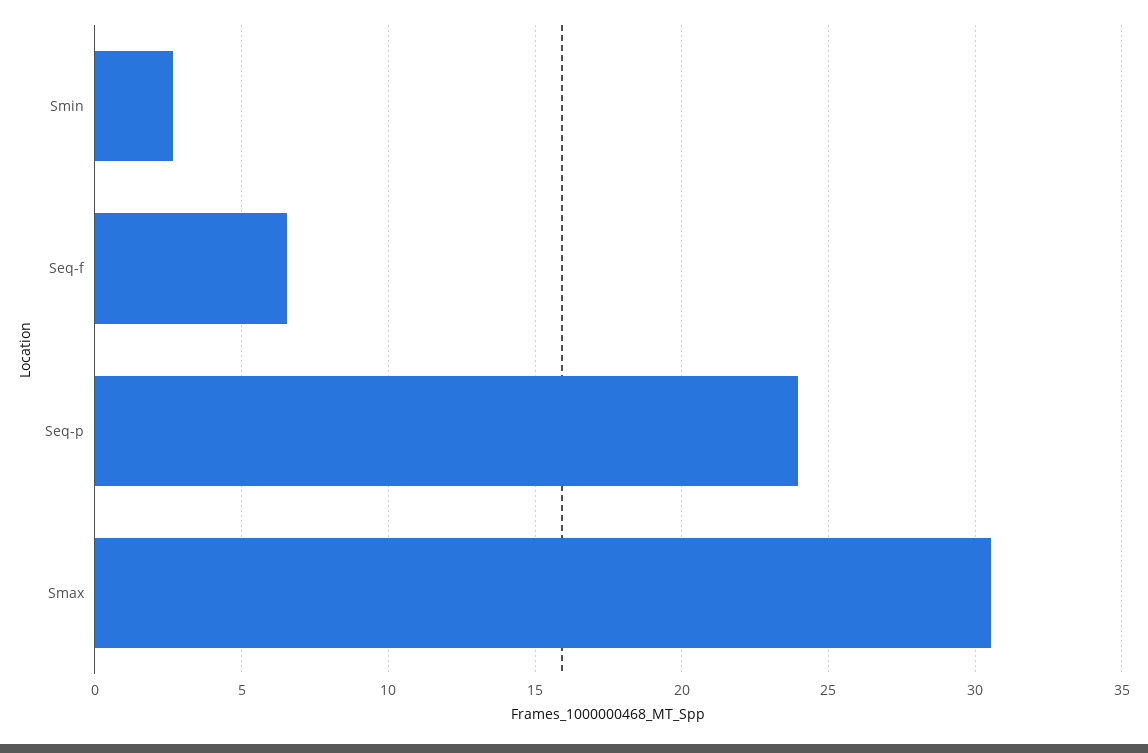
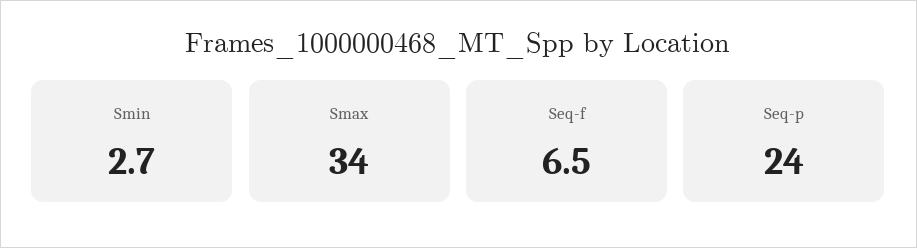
Smax: 30.5 -> 34

